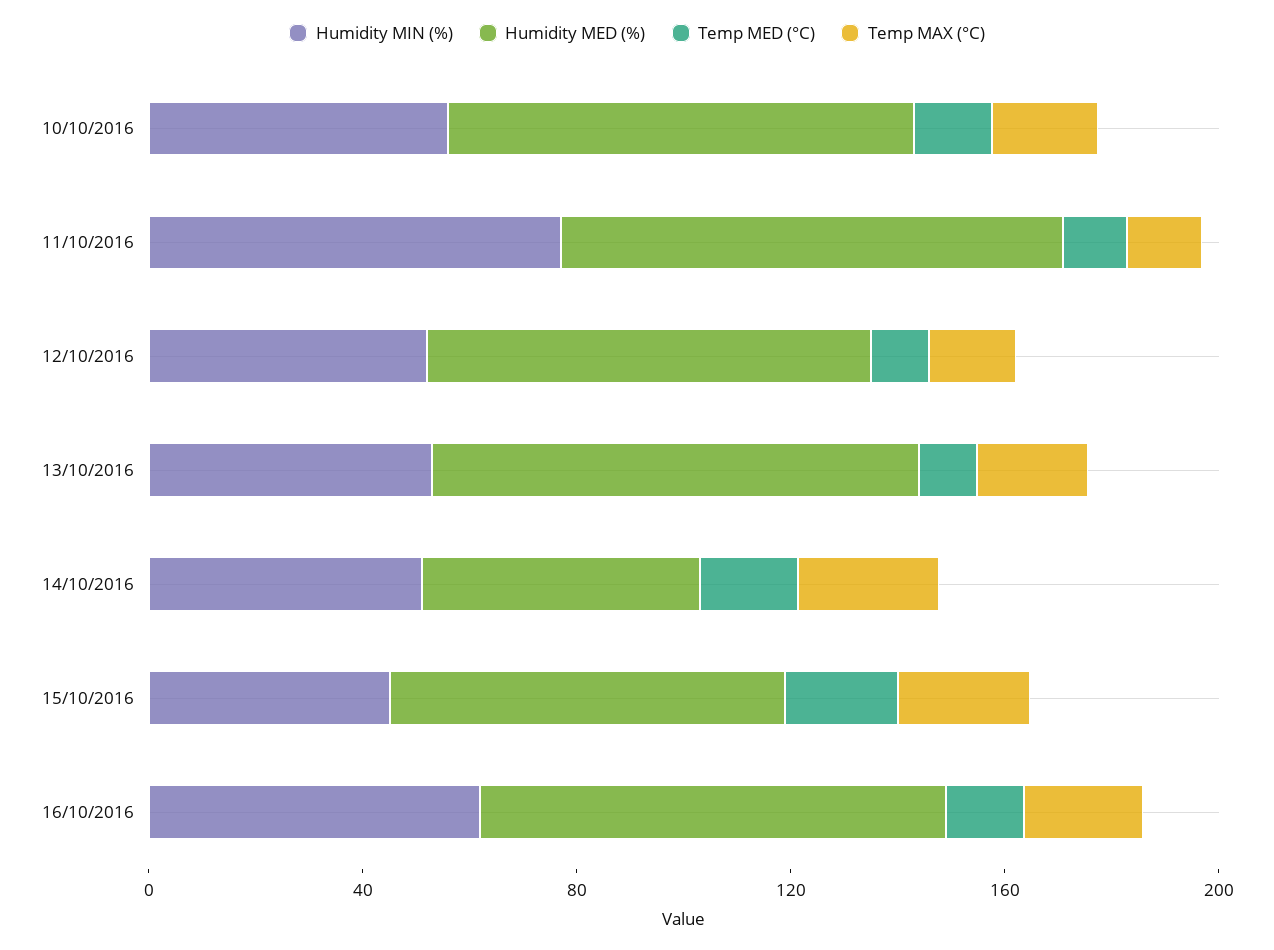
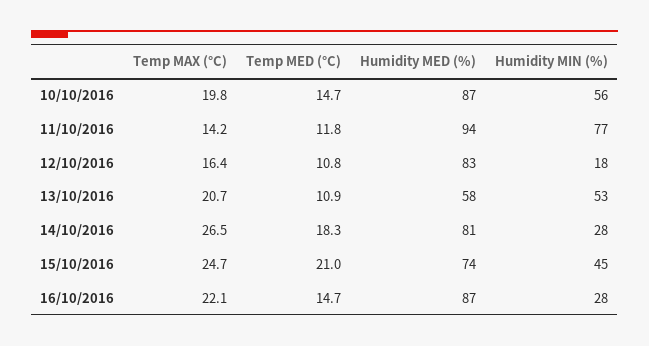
Humidity MIN (%), 12/10/2016: 50 -> 18
Humidity MED (%), 13/10/2016: 90 -> 58
Humidity MIN (%), 14/10/2016: 50 -> 28
Humidity MED (%), 14/10/2016: 50 -> 81
Humidity MIN (%), 16/10/2016: 60 -> 28

